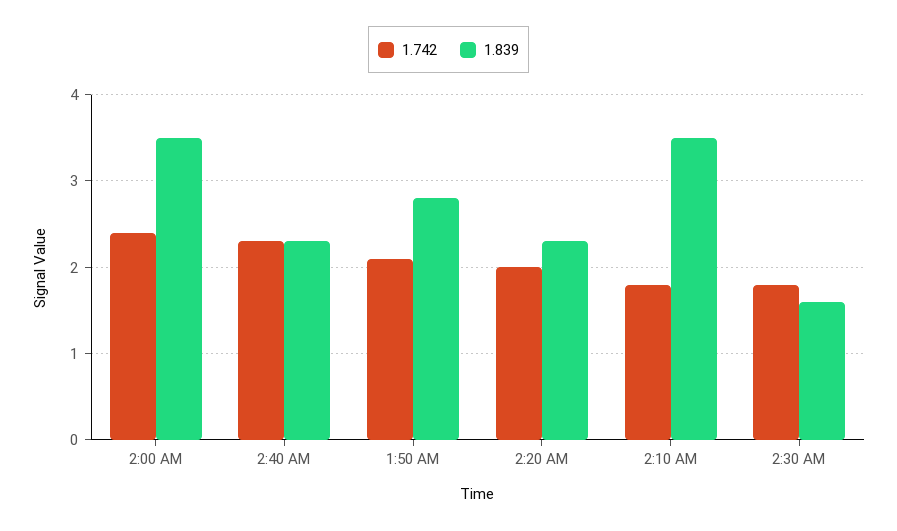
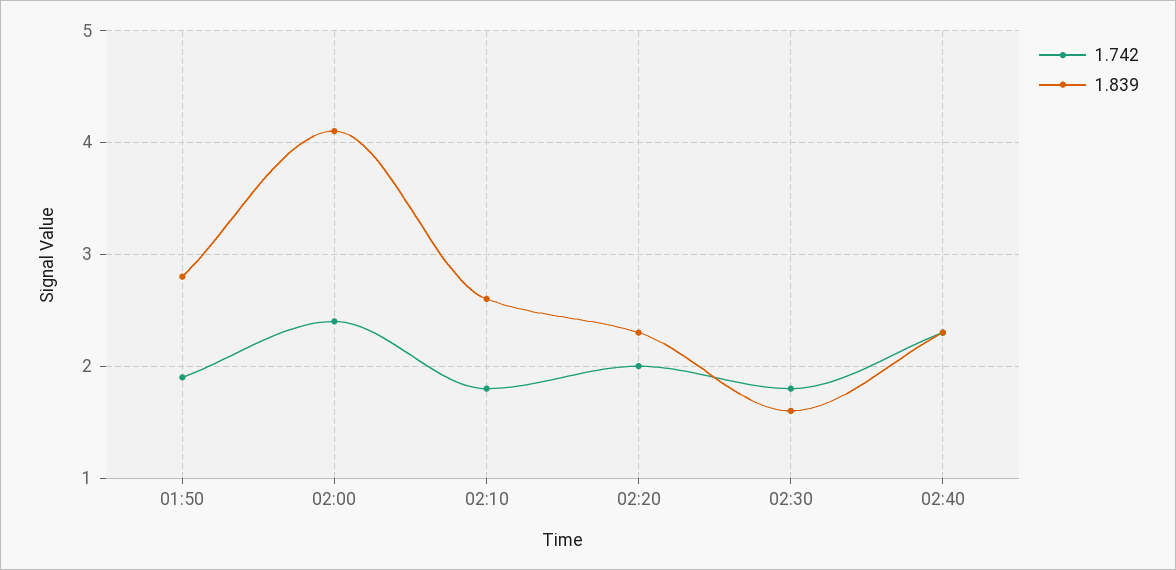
1.839, 2:00 AM: 3.5 -> 4.1
1.742, 1:50 AM: 2.1 -> 1.9
1.839, 2:10 AM: 3.5 -> 2.6

